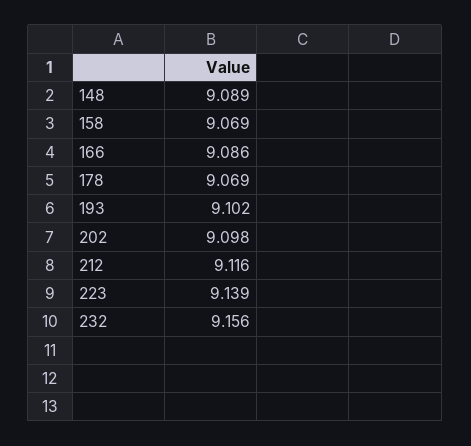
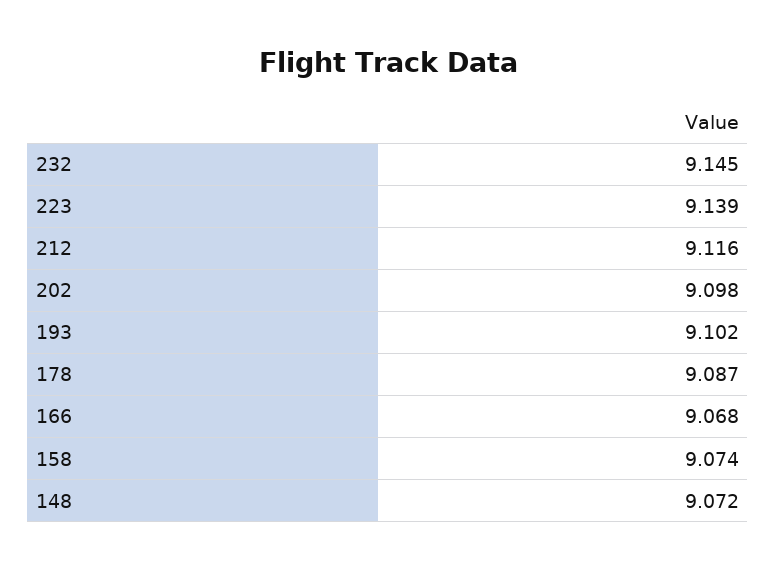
148: 9.089 -> 9.072
158: 9.069 -> 9.074
166: 9.086 -> 9.068
178: 9.069 -> 9.087
232: 9.156 -> 9.145

